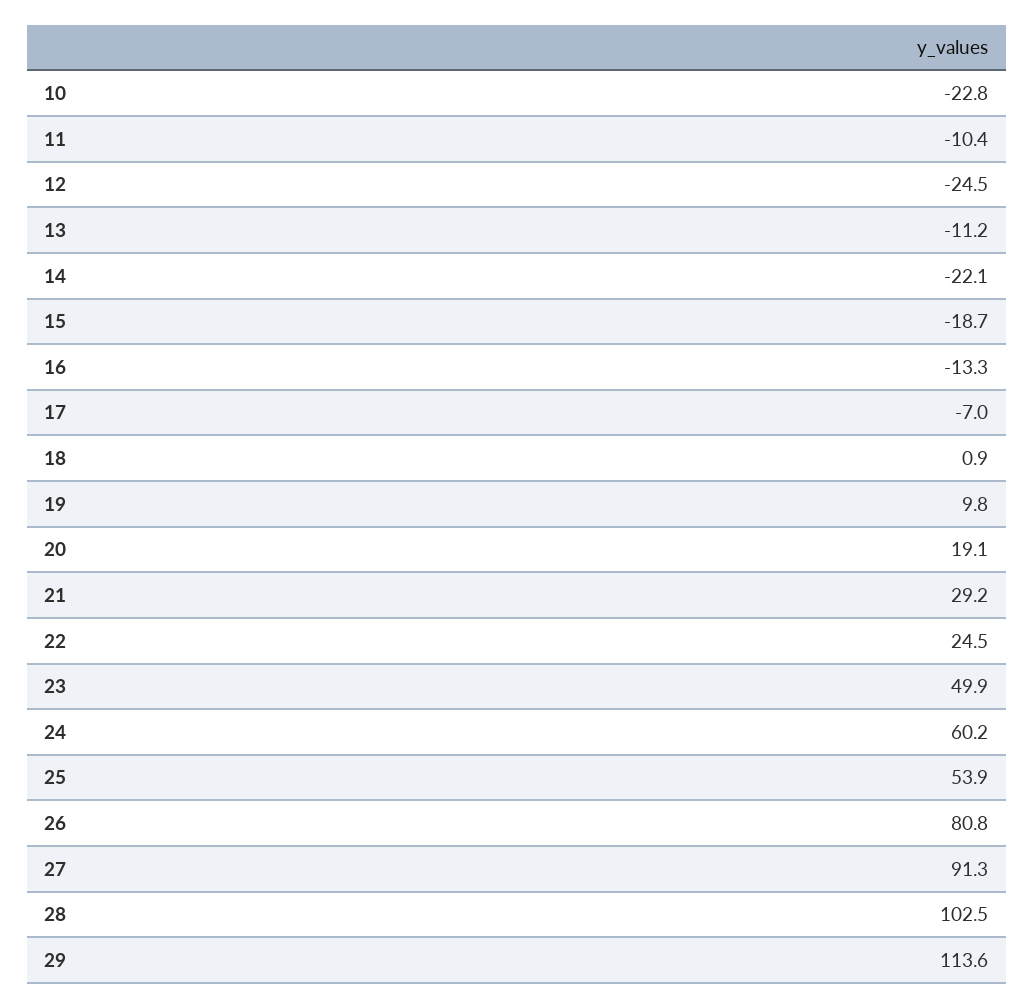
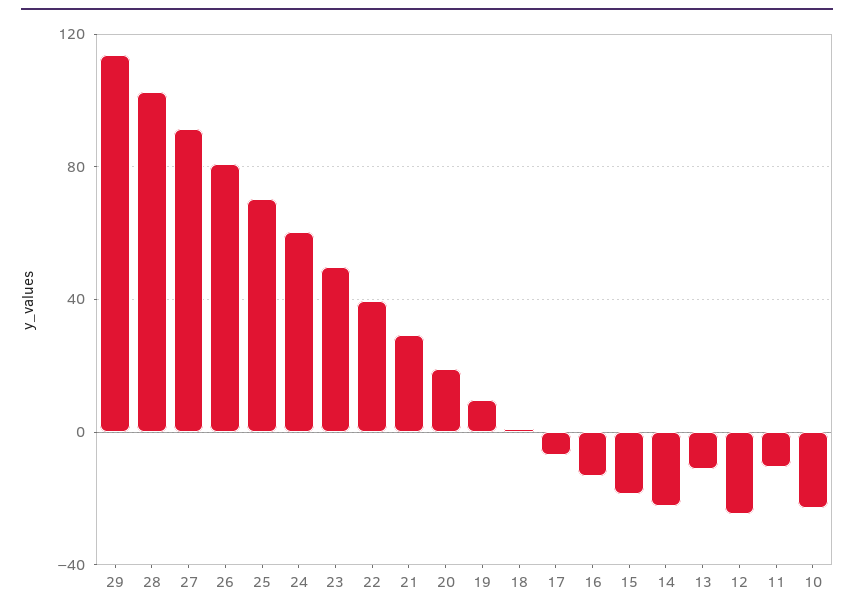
22: 24.5 -> 40
25: 53.9 -> 70

